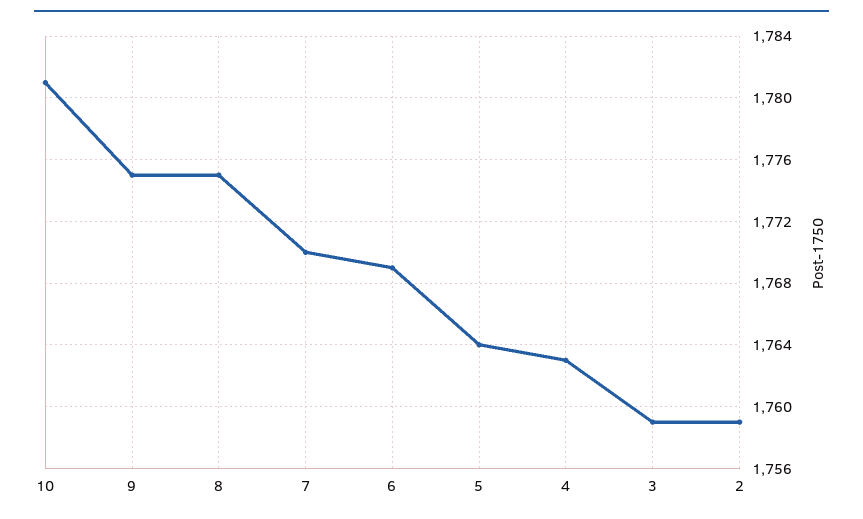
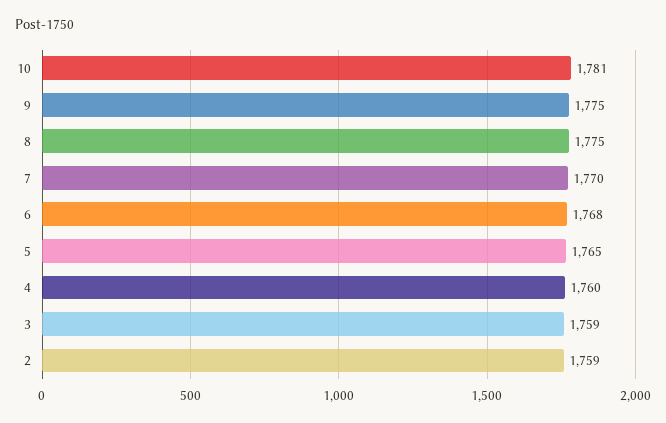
6: 1769 -> 1768
5: 1764 -> 1765
4: 1763 -> 1760

